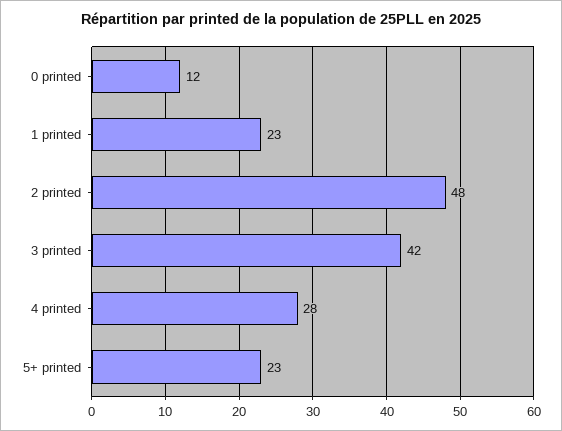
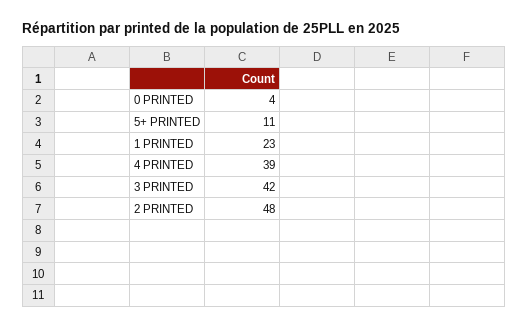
0 printed: 12 -> 4
4 printed: 28 -> 39
5+ printed: 23 -> 11

